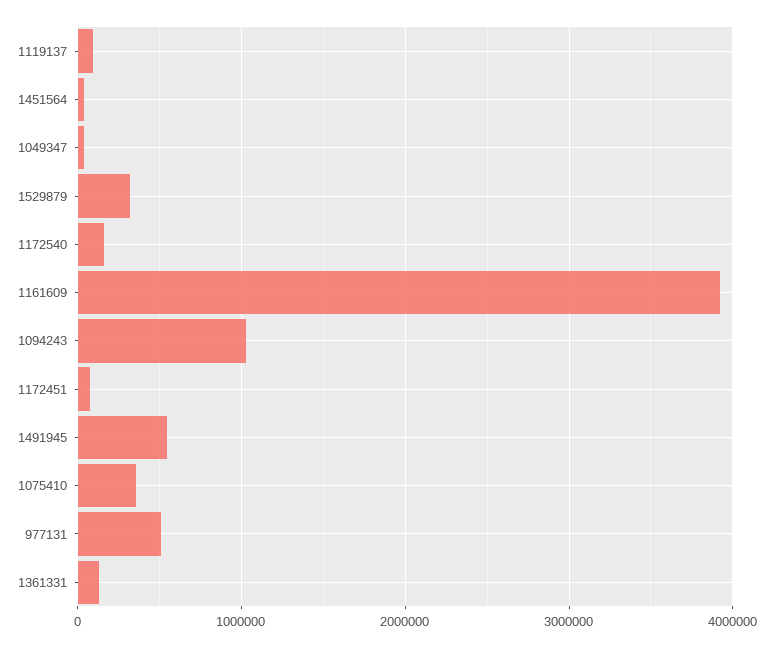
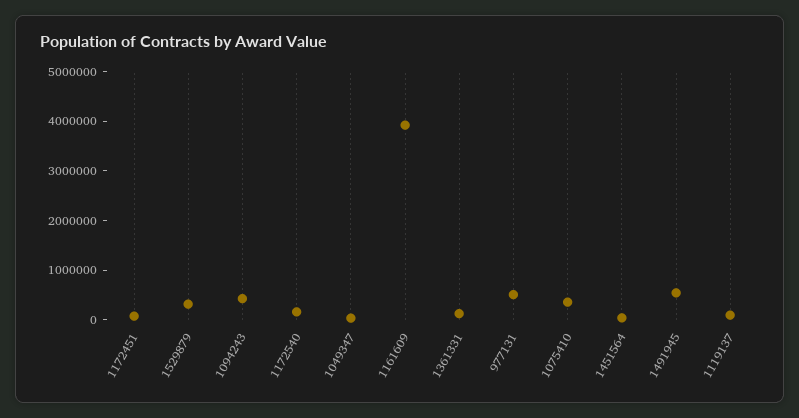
1094243: 1000000 -> 400000

